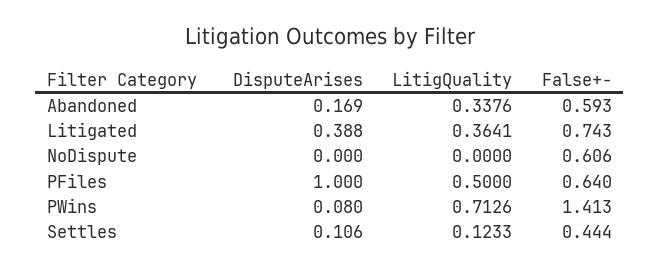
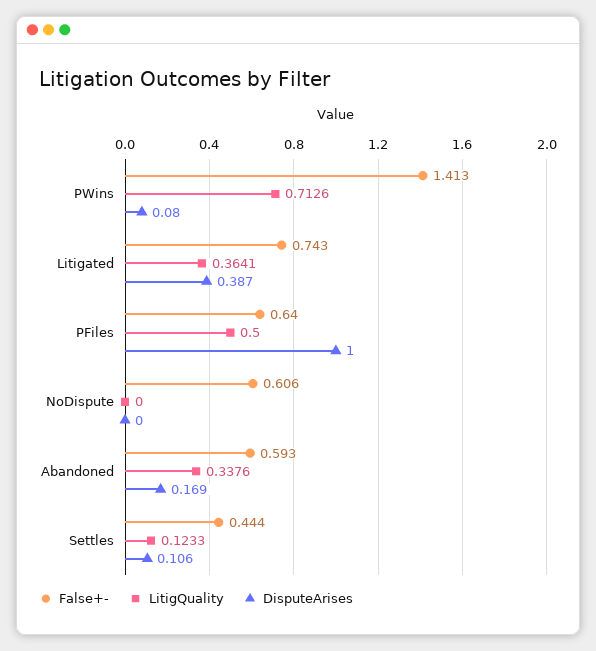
DisputeArises, Litigated: 0.388 -> 0.387

